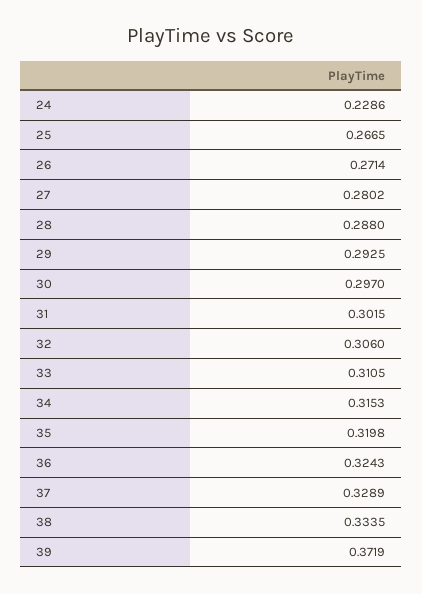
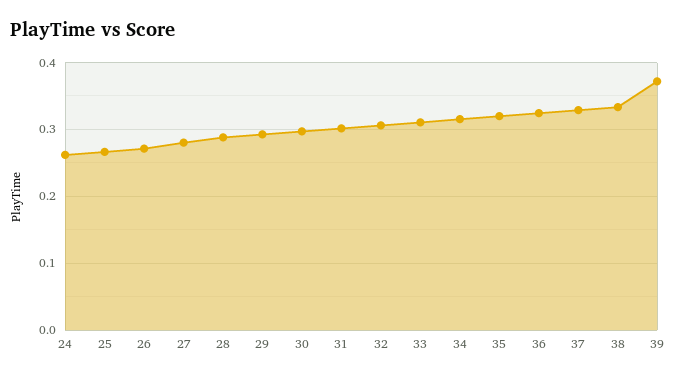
24: 0.2286 -> 0.26

